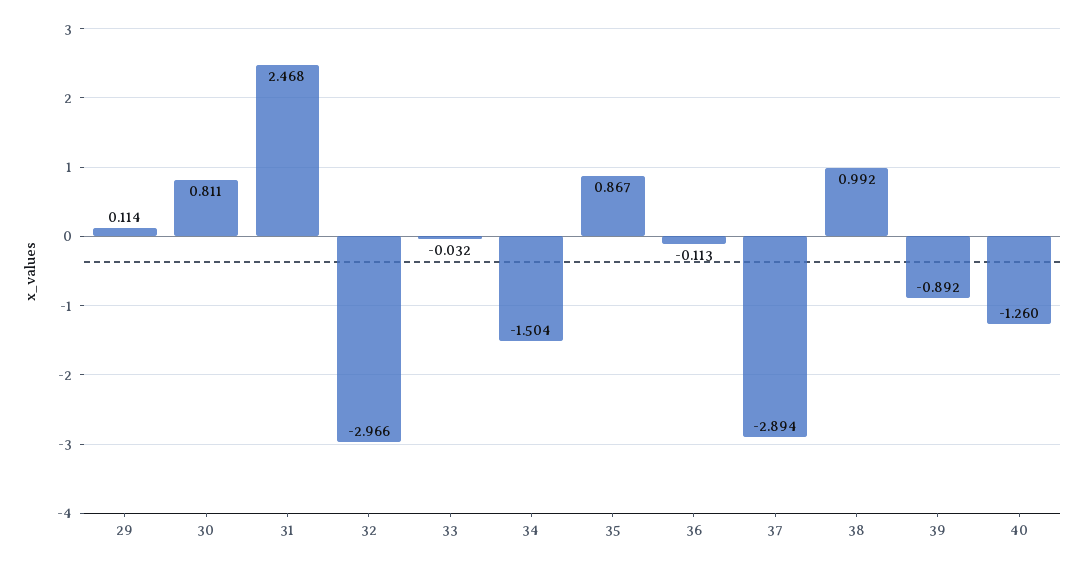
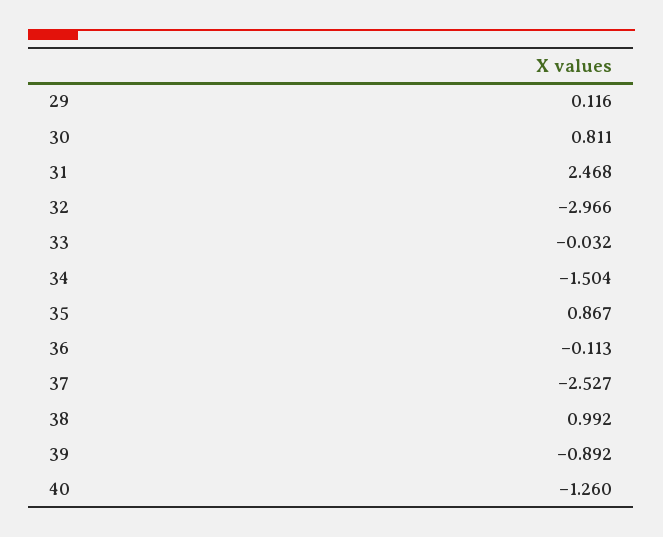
29: 0.114 -> 0.116
37: -2.894 -> -2.527

